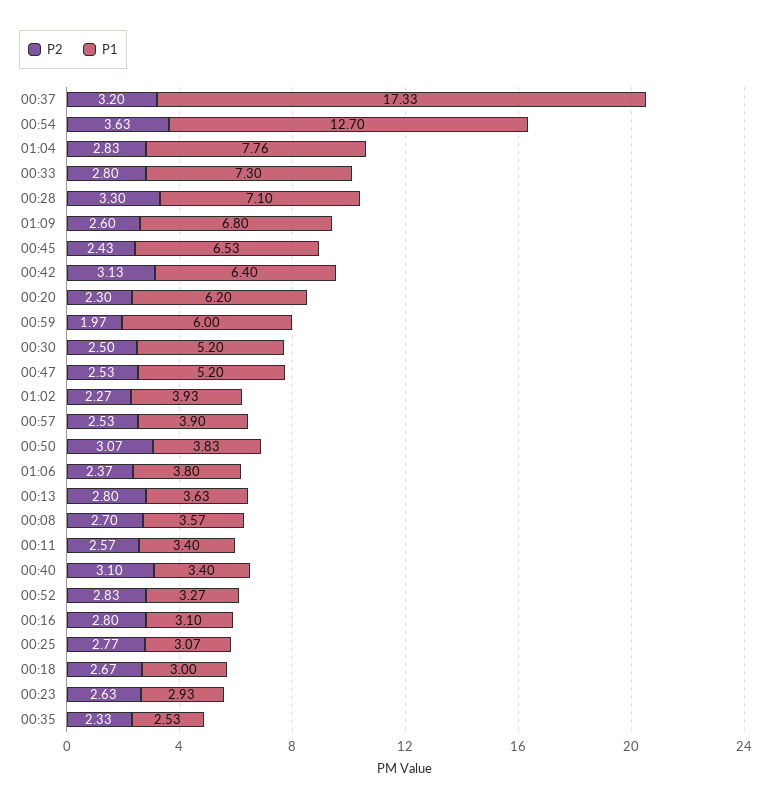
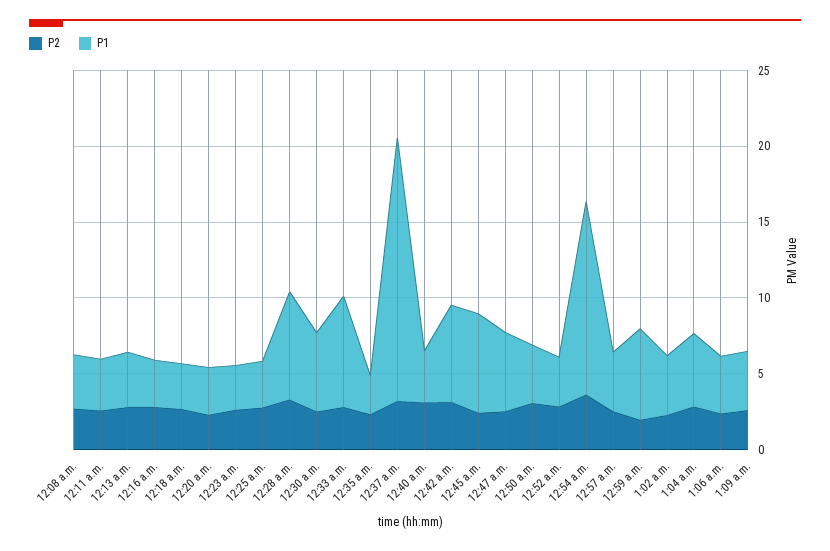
P1, 01:04: 7.76 -> 5
P1, 01:09: 6.8 -> 4
P1, 00:20: 6.2 -> 3

